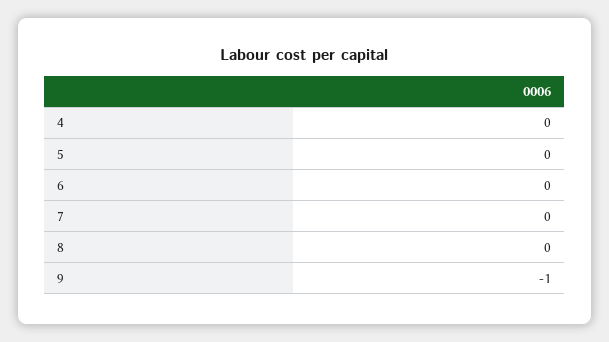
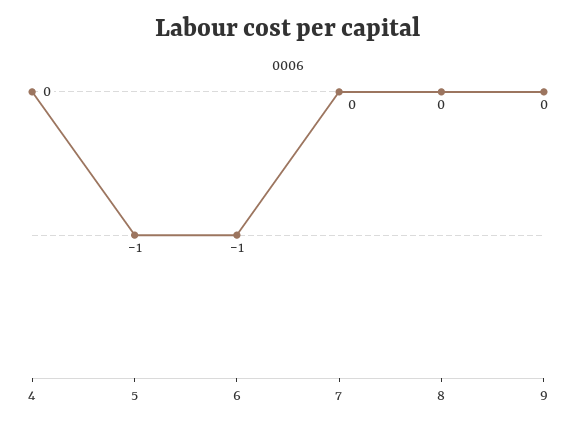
5: 0 -> -1
6: 0 -> -1
9: -1 -> 0

